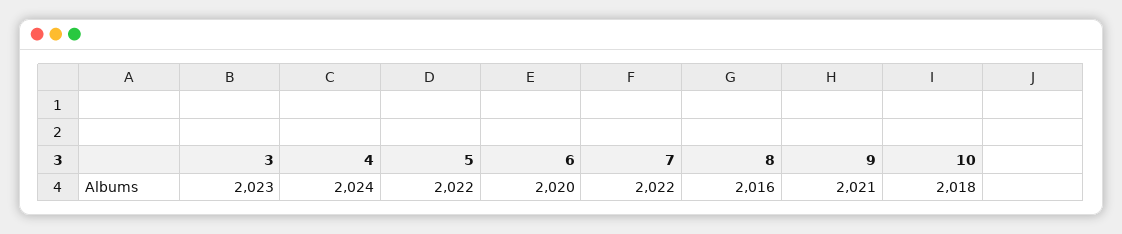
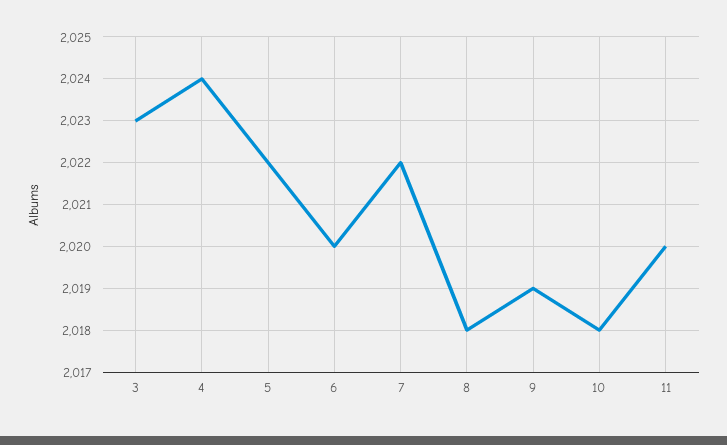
8: 2016 -> 2018
9: 2021 -> 2019
11: none -> 2020

